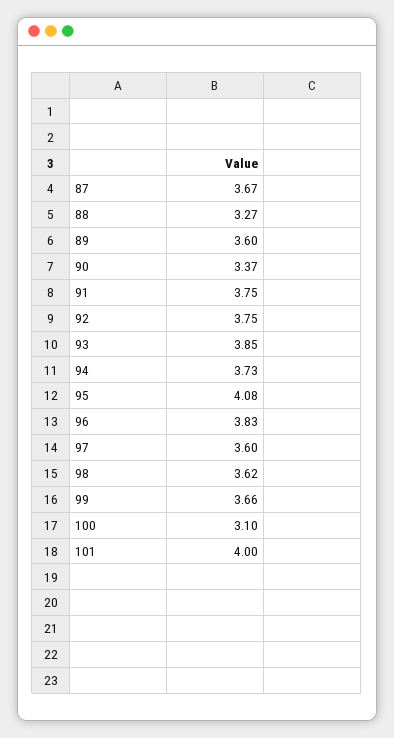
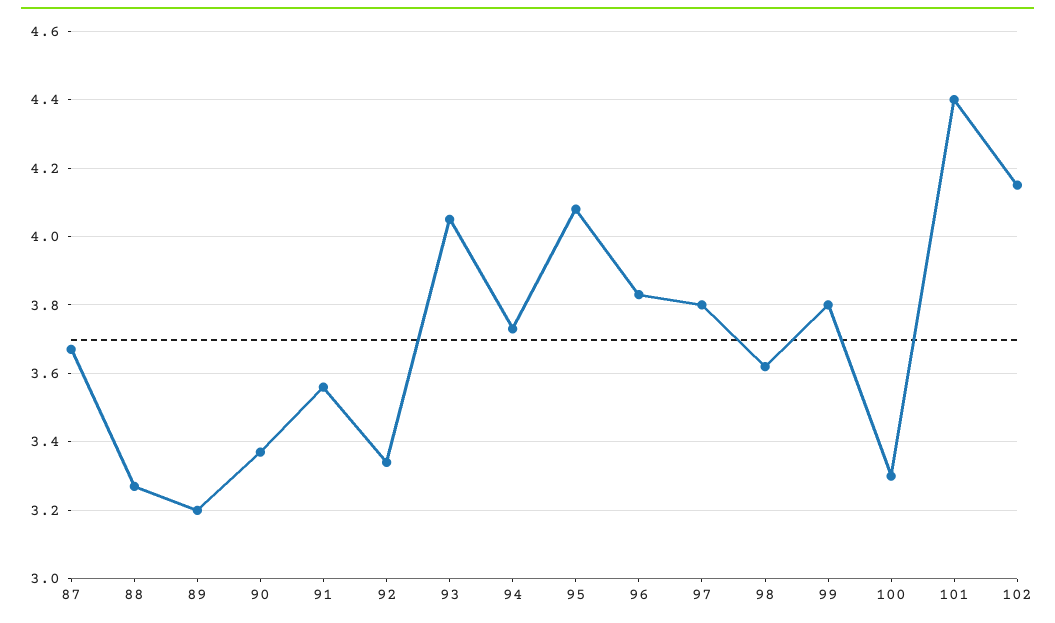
89: 3.6 -> 3.2
91: 3.75 -> 3.55
92: 3.75 -> 3.35
93: 3.85 -> 4.05
97: 3.6 -> 3.8
99: 3.66 -> 3.8
100: 3.1 -> 3.3
101: 4 -> 4.4
102: none -> 4.15

